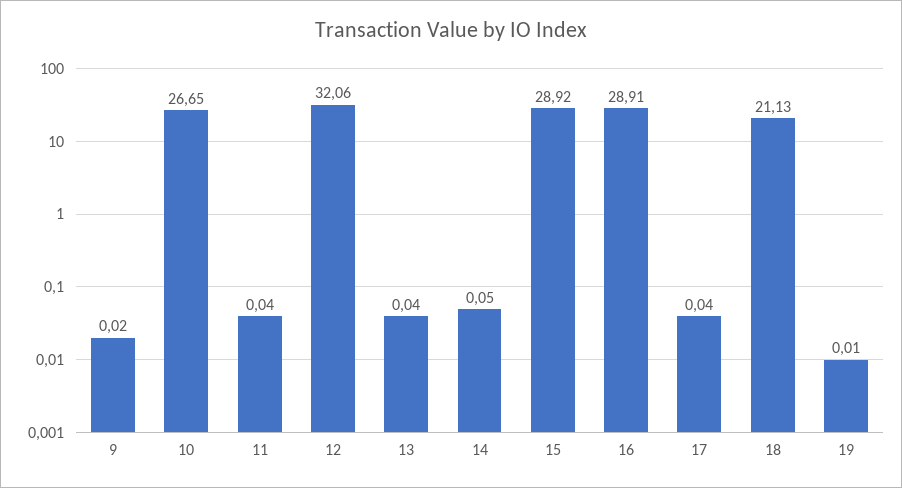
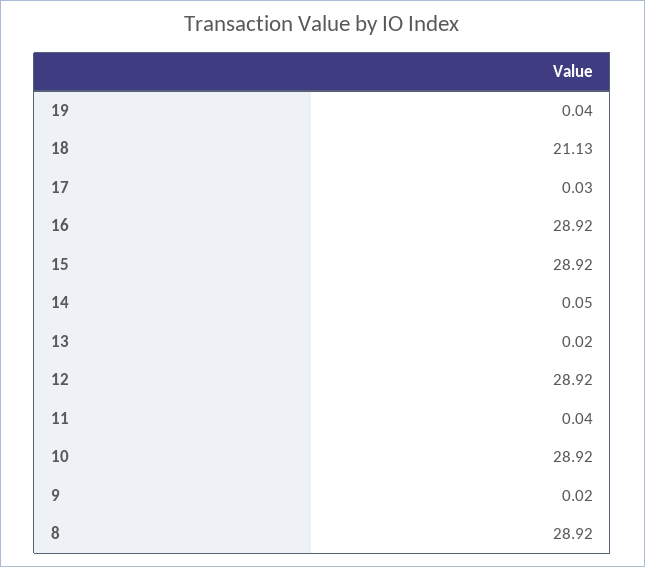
10: 26.65 -> 28.92
12: 32.06 -> 28.92
13: 0.04 -> 0.02
16: 28.91 -> 28.92
17: 0.04 -> 0.03
19: 0.01 -> 0.04
8: none -> 28.92

